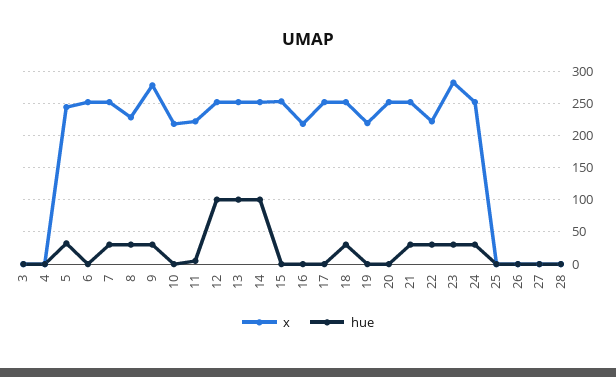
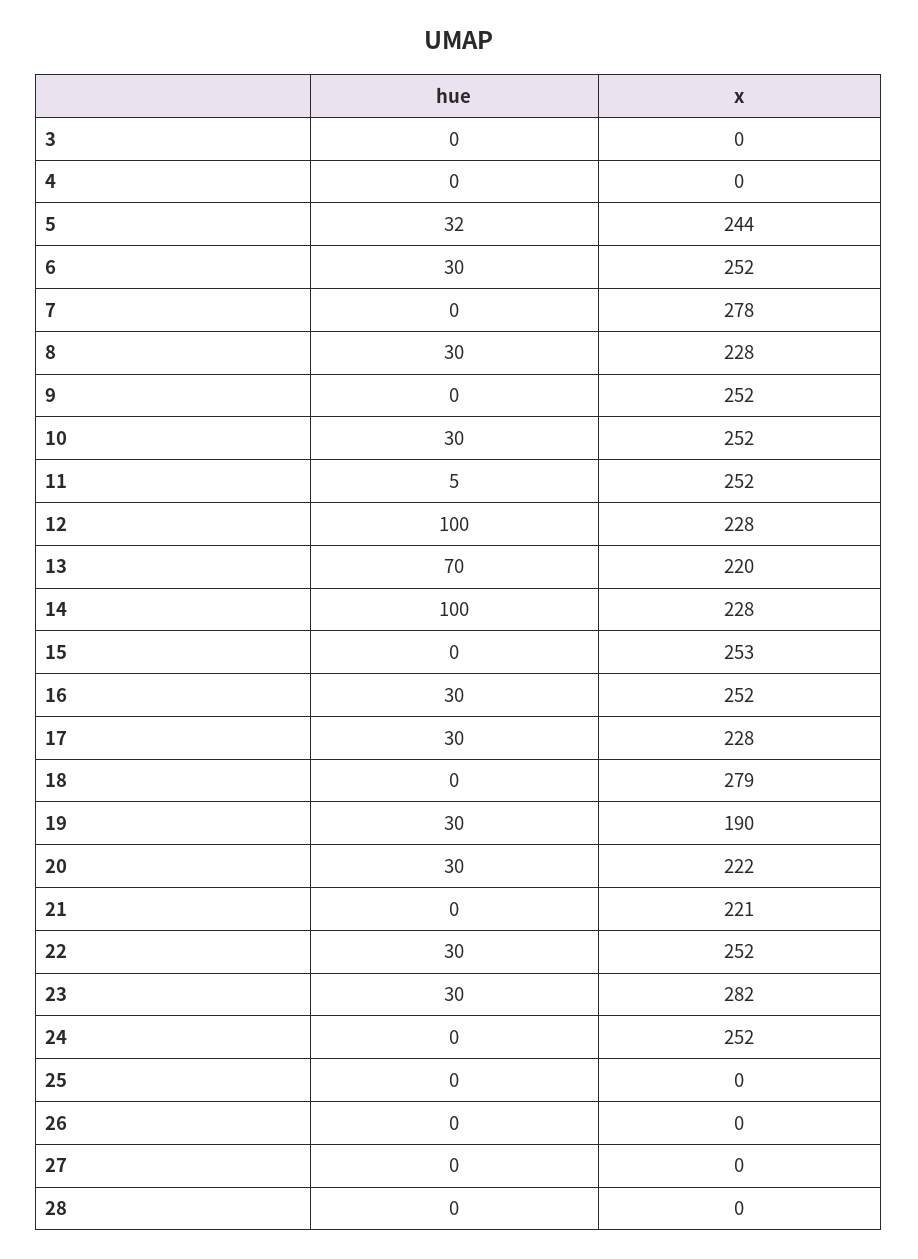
hue, 6: 0 -> 30
x, 7: 250 -> 278
hue, 7: 30 -> 0
x, 9: 280 -> 252
hue, 9: 30 -> 0
x, 10: 220 -> 252
hue, 10: 0 -> 30
x, 11: 220 -> 252
x, 12: 250 -> 228
x, 13: 250 -> 220
hue, 13: 100 -> 70
x, 14: 250 -> 228
x, 16: 220 -> 252
hue, 16: 0 -> 30
x, 17: 250 -> 228
hue, 17: 0 -> 30
x, 18: 250 -> 279
hue, 18: 30 -> 0
x, 19: 220 -> 190
hue, 19: 0 -> 30
x, 20: 250 -> 222
hue, 20: 0 -> 30
x, 21: 250 -> 221
hue, 21: 30 -> 0
x, 22: 220 -> 252
hue, 24: 30 -> 0

